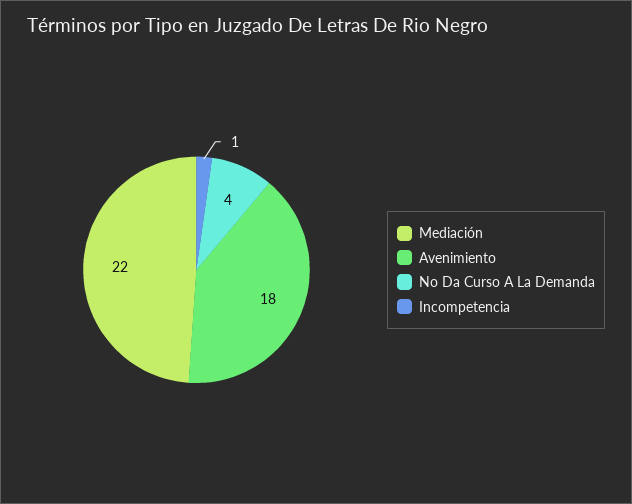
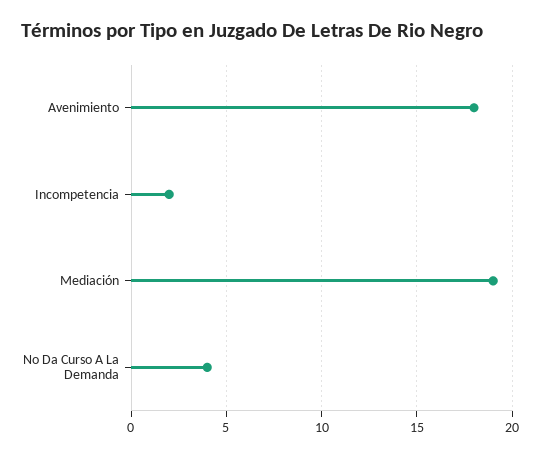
Mediación: 22 -> 19
Incompetencia: 1 -> 2

